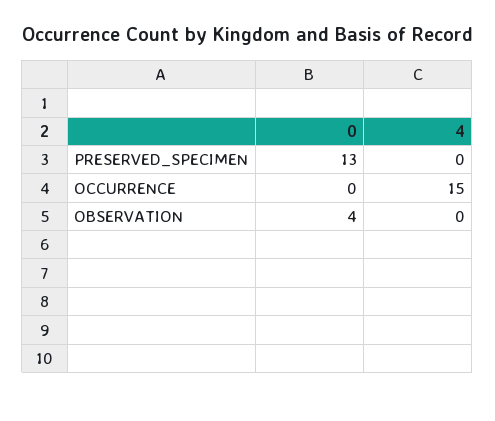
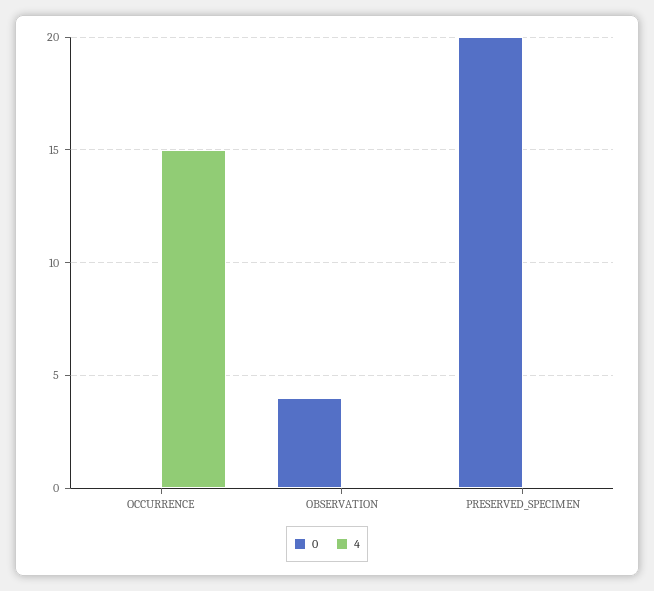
0, PRESERVED_SPECIMEN: 13 -> 20

